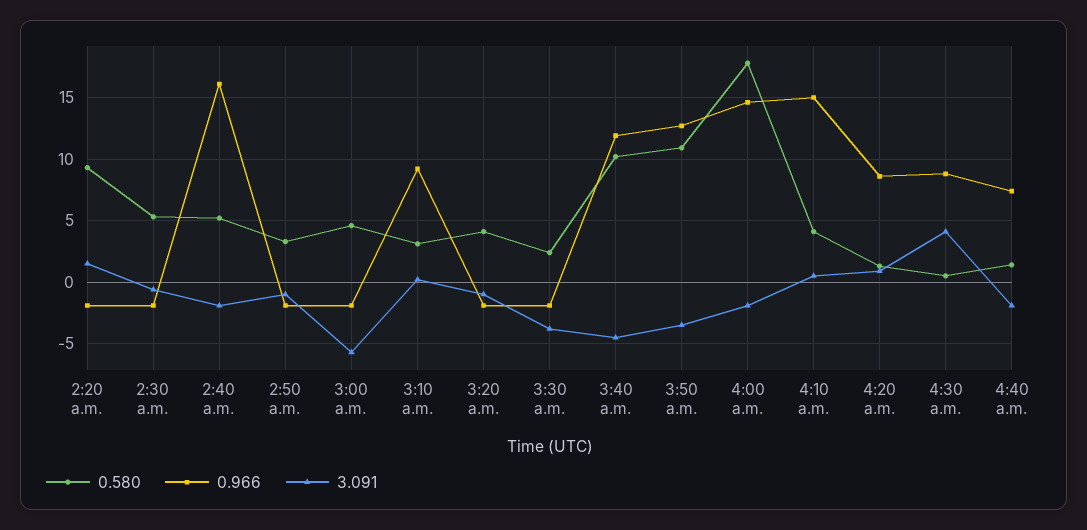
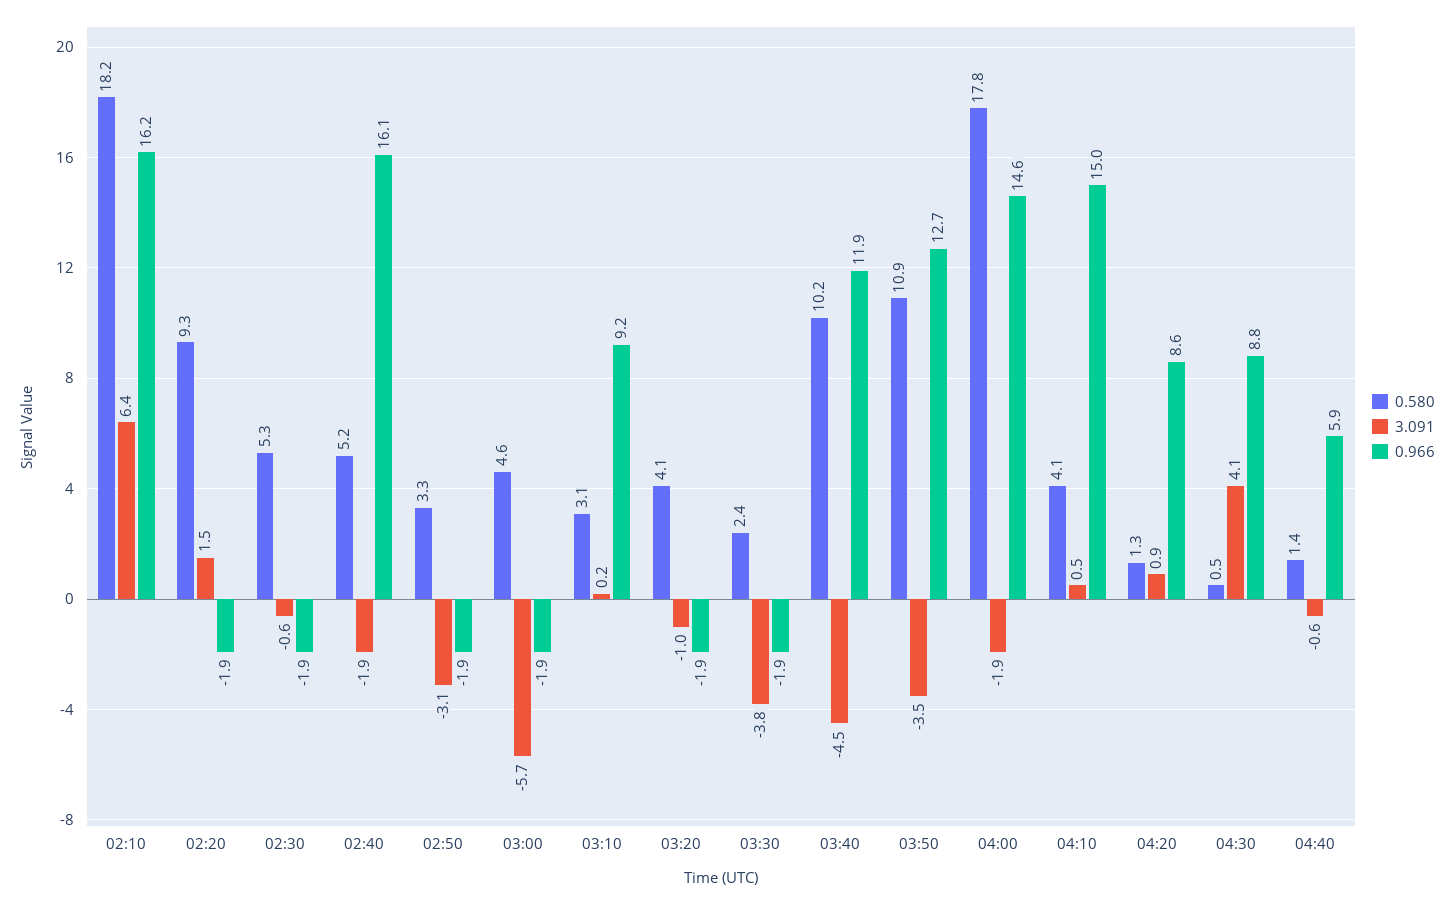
3.091, 2:50 a.m.: -1 -> -3.1
0.966, 4:40 a.m.: 7.5 -> 5.9
3.091, 4:40 a.m.: -2 -> -0.6
0.580, 02:10: none -> 18.2
3.091, 02:10: none -> 6.4
0.966, 02:10: none -> 16.2

